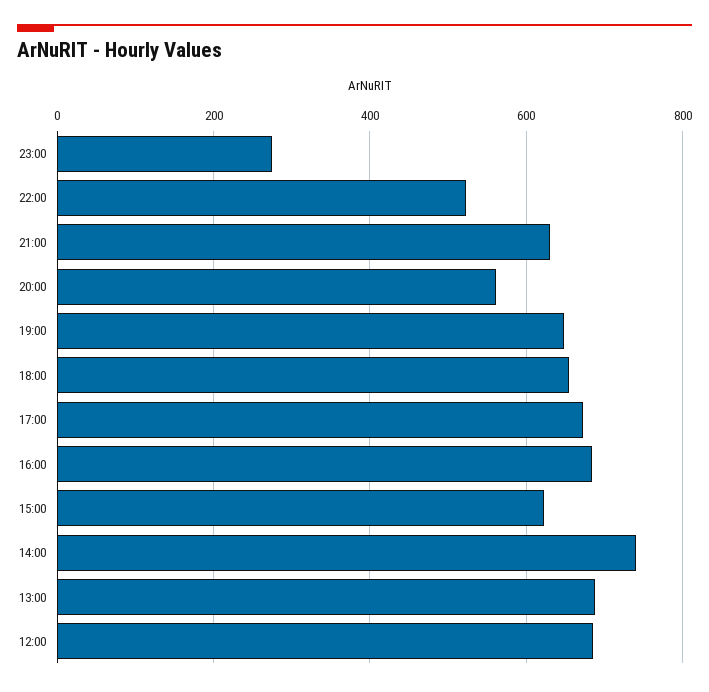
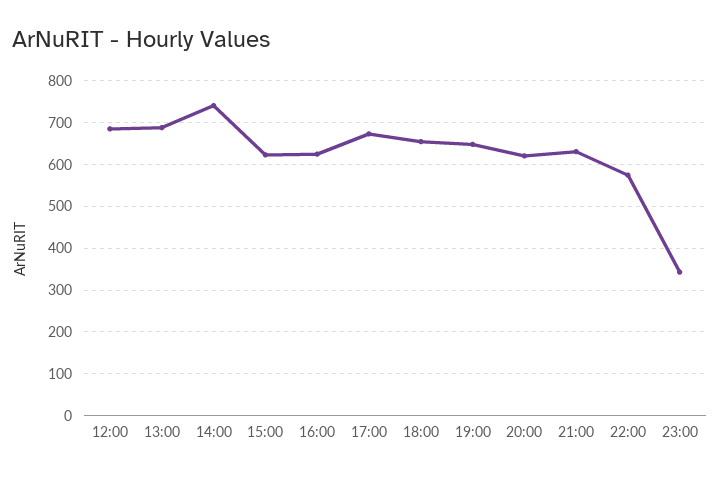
23:00: 280 -> 340
22:00: 520 -> 580
20:00: 560 -> 620
16:00: 680 -> 620

